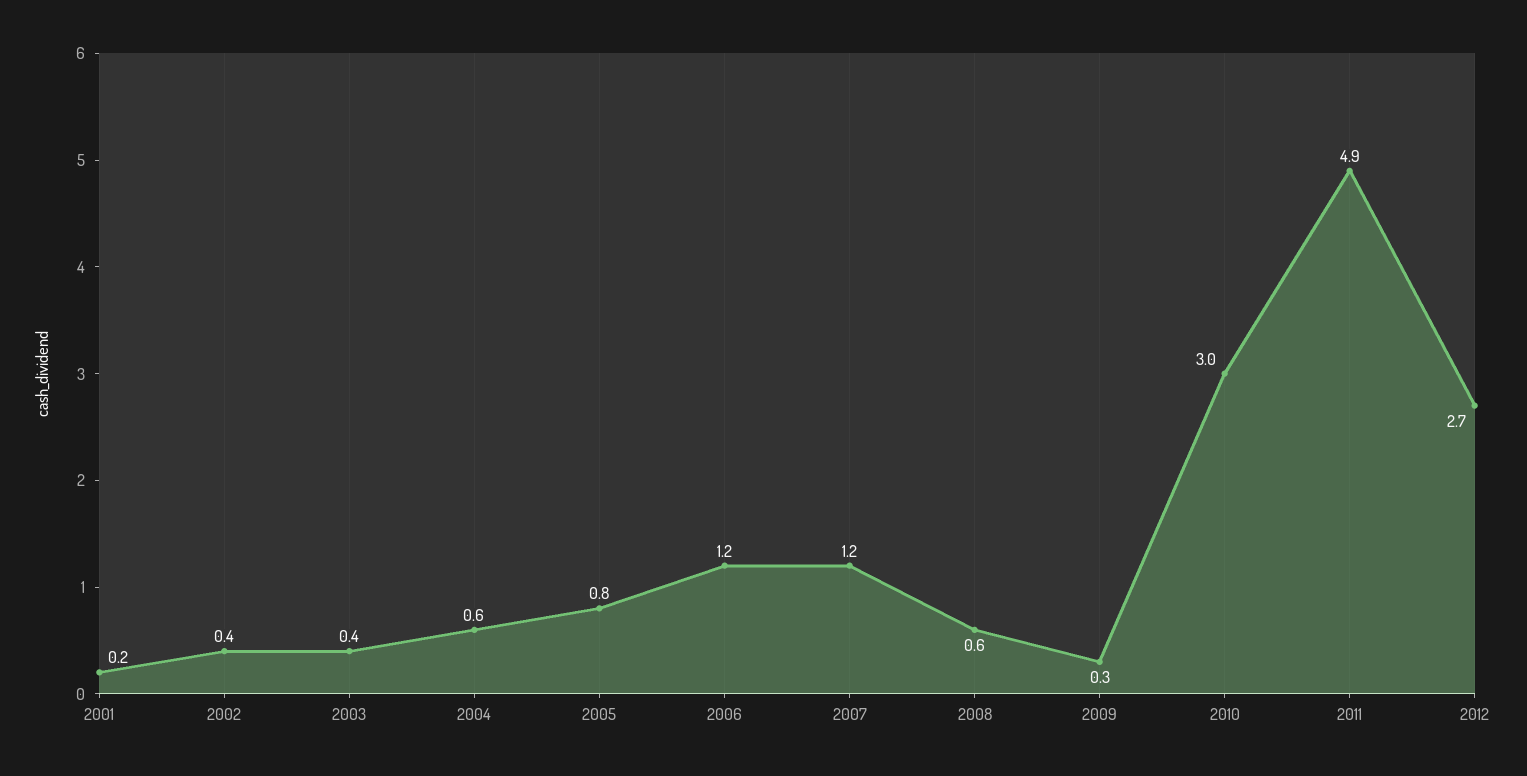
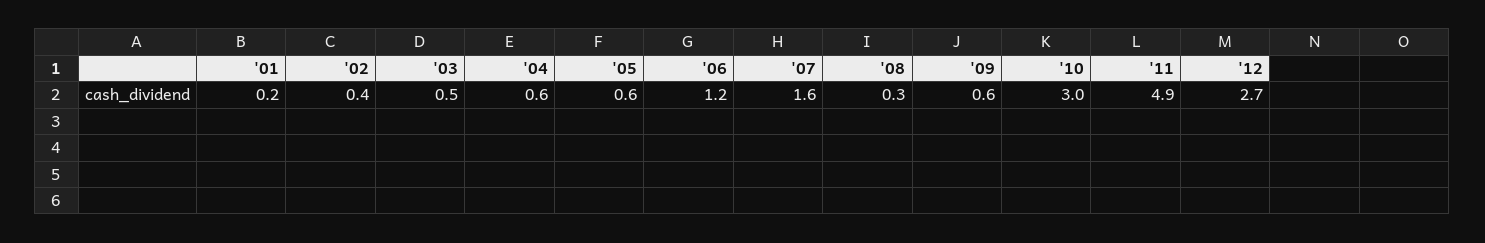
2003: 0.4 -> 0.5
2005: 0.8 -> 0.6
2007: 1.2 -> 1.6
2008: 0.6 -> 0.3
2009: 0.3 -> 0.6

